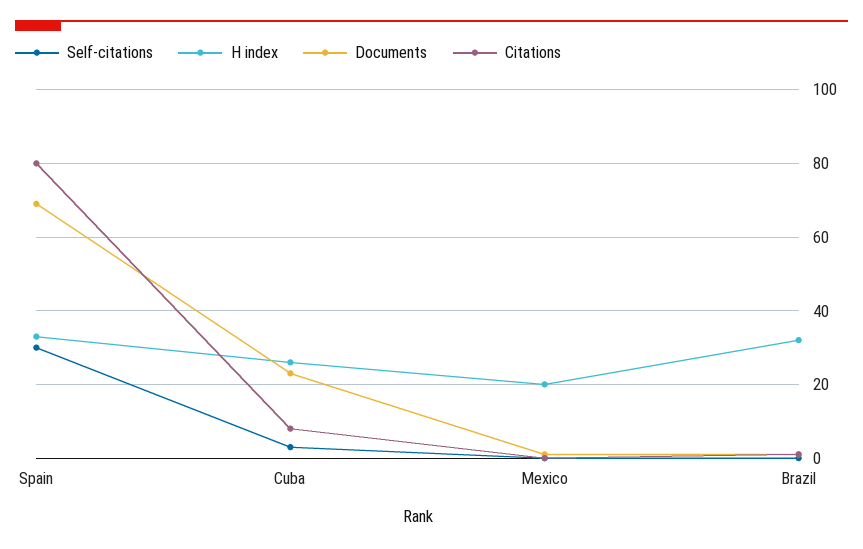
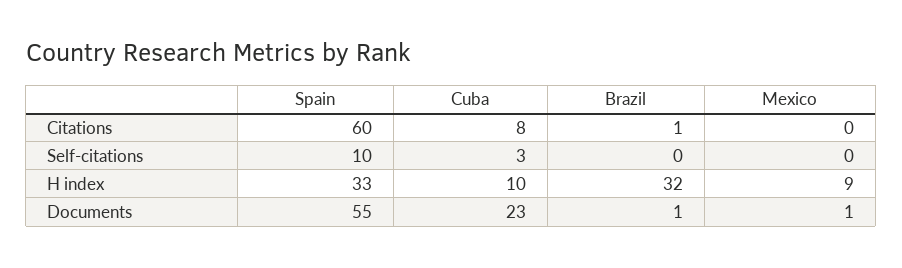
Self-citations, Spain: 30 -> 10
Documents, Spain: 70 -> 55
Citations, Spain: 80 -> 60
H index, Cuba: 25 -> 10
H index, Mexico: 20 -> 9

